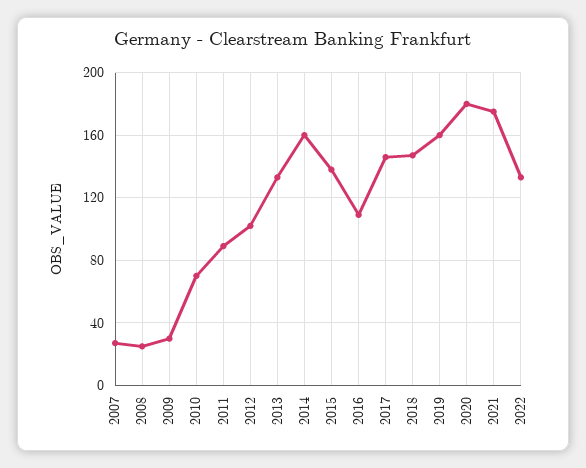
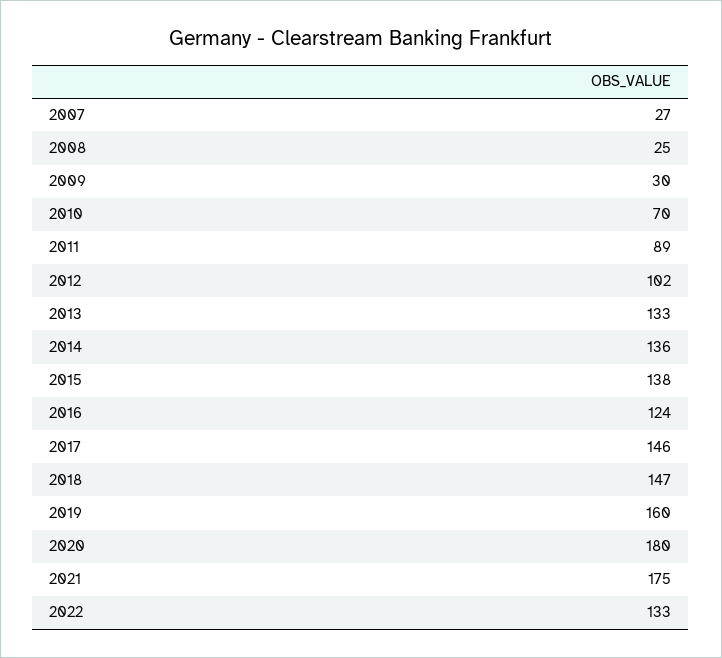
2014: 160 -> 136
2016: 110 -> 124

